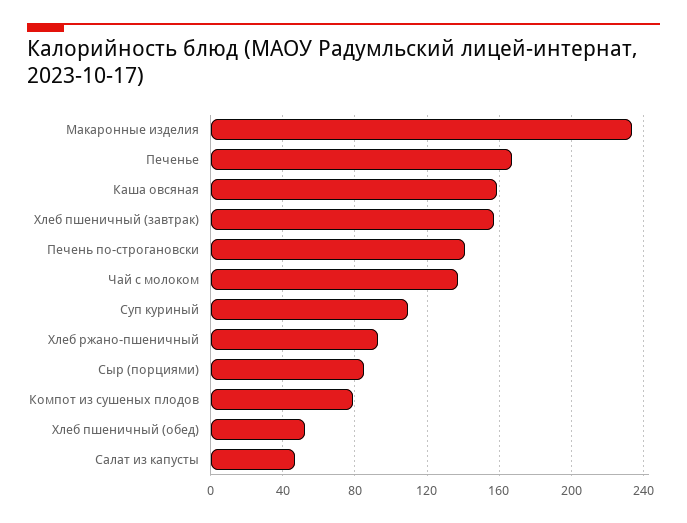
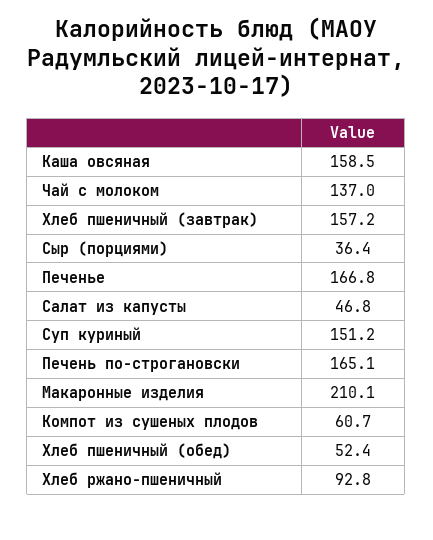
Макаронные изделия: 235 -> 210.1
Печень по-строгановски: 140 -> 165.1
Суп куриный: 110 -> 151.2
Сыр (порциями): 85 -> 36.4
Компот из сушеных плодов: 80 -> 60.7

